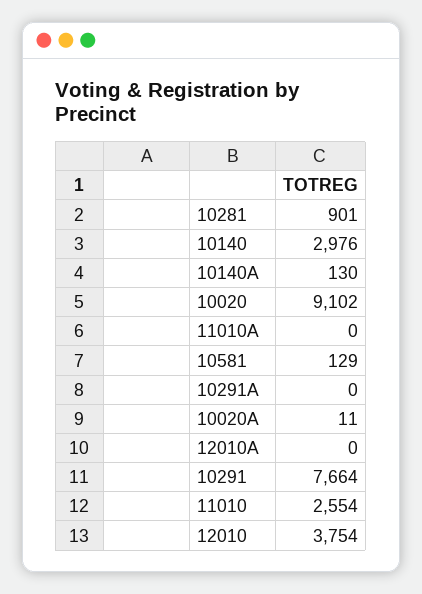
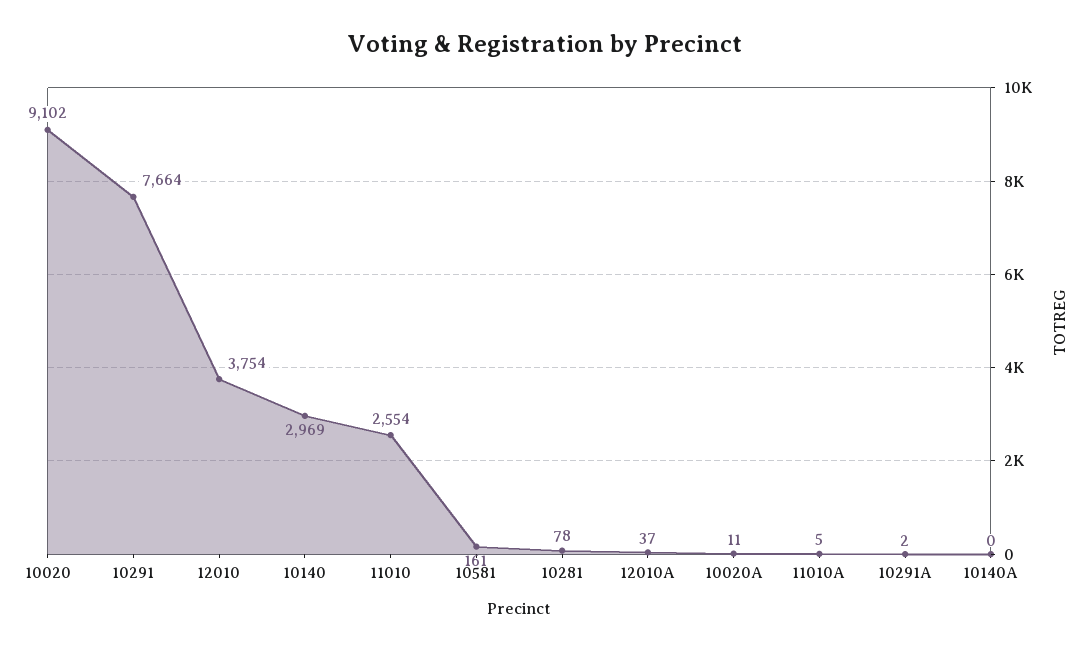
10281: 901 -> 78
10140: 2976 -> 2969
10140A: 130 -> 0
11010A: 0 -> 5
10581: 129 -> 161
10291A: 0 -> 2
12010A: 0 -> 37

